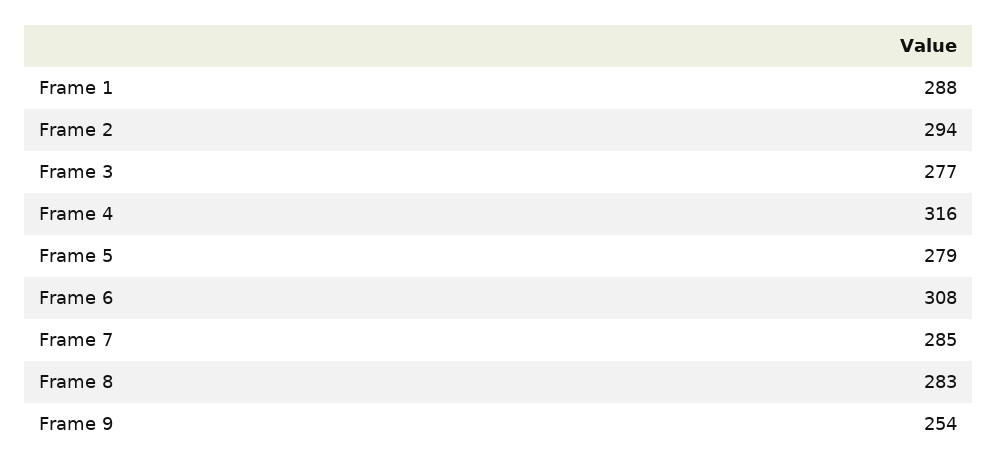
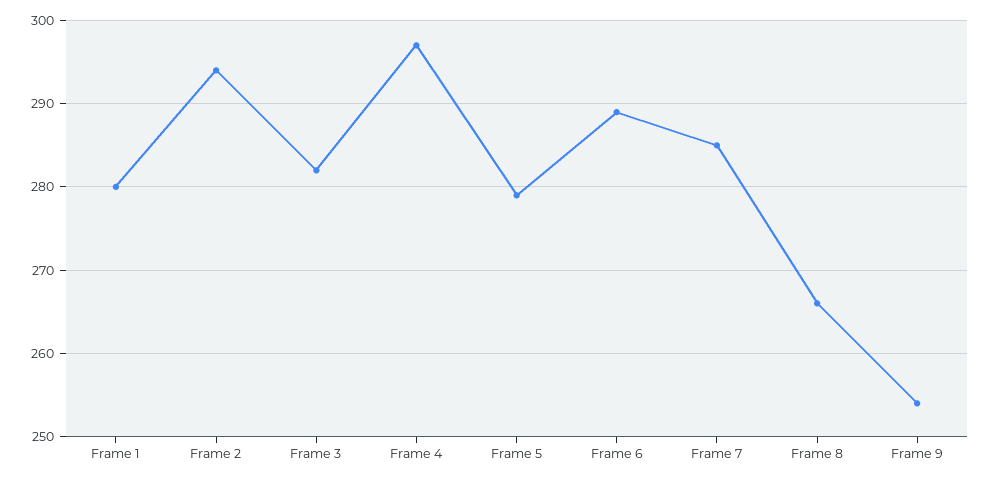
Frame 1: 288 -> 280
Frame 3: 277 -> 282
Frame 4: 316 -> 297
Frame 6: 308 -> 289
Frame 8: 283 -> 266

